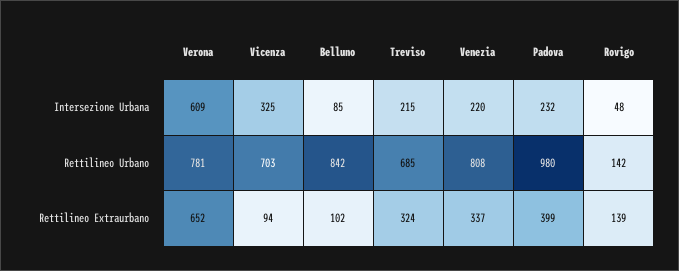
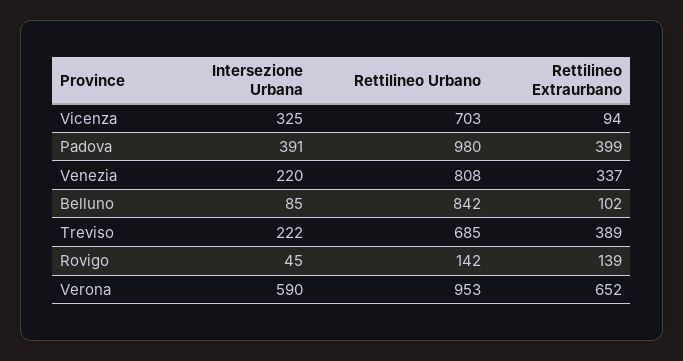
Verona, Intersezione Urbana: 609 -> 590
Treviso, Intersezione Urbana: 215 -> 222
Padova, Intersezione Urbana: 232 -> 391
Rovigo, Intersezione Urbana: 48 -> 45
Verona, Rettilineo Urbano: 781 -> 953
Treviso, Rettilineo Extraurbano: 324 -> 389

